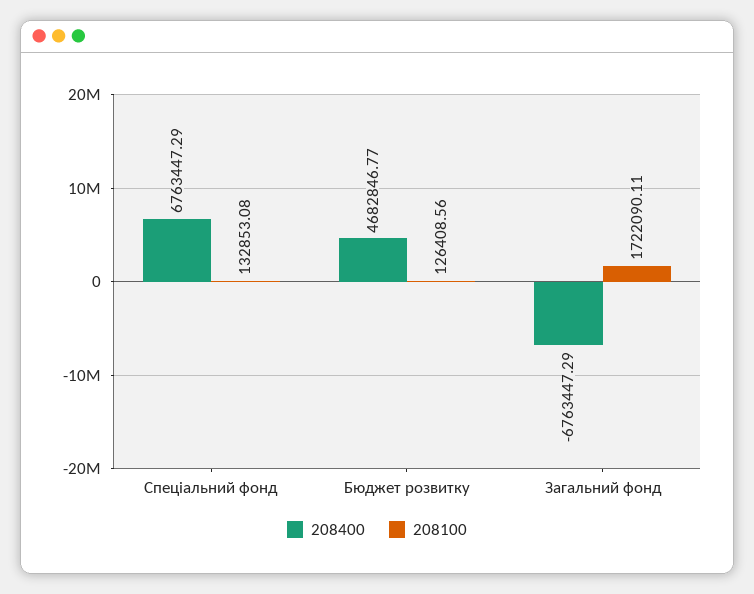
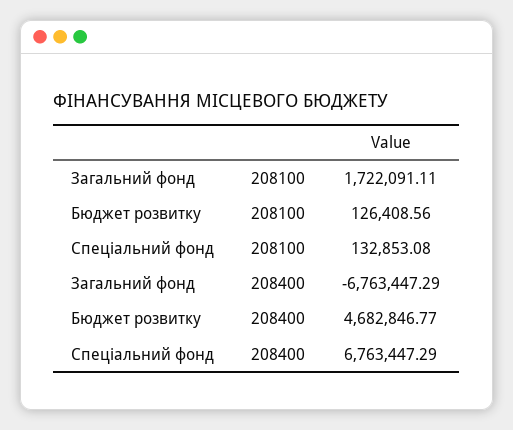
208100, Загальний фонд: 1722090.11 -> 1722091.11

